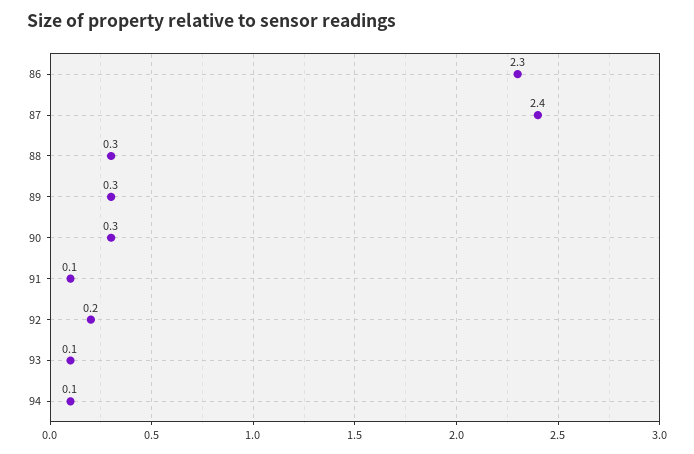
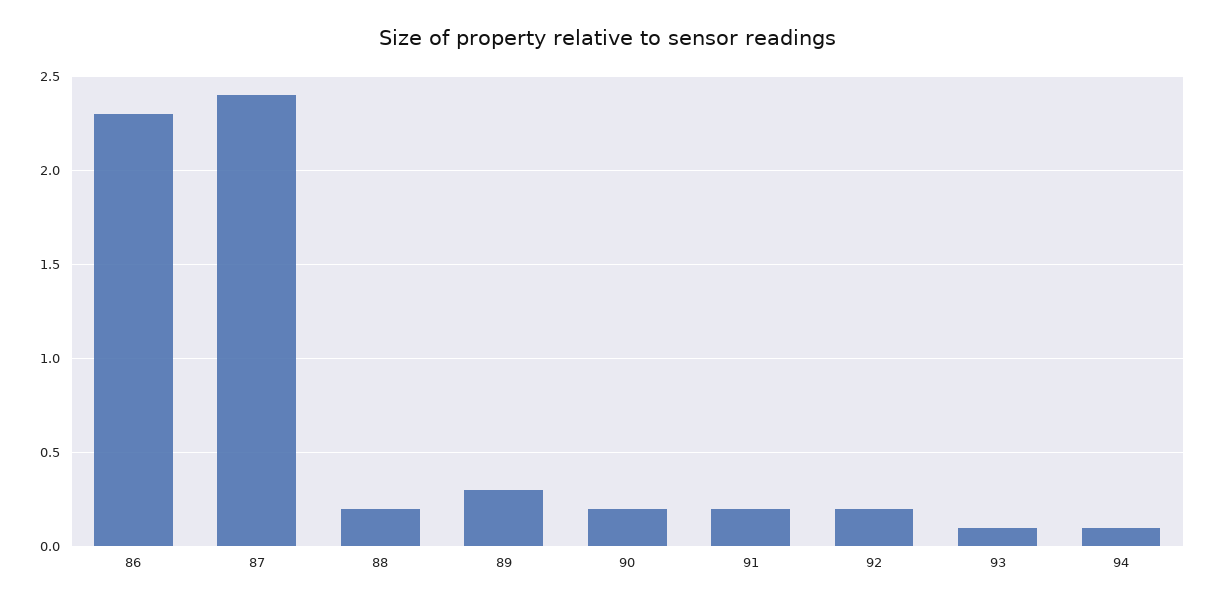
88: 0.3 -> 0.2
90: 0.3 -> 0.2
91: 0.1 -> 0.2

